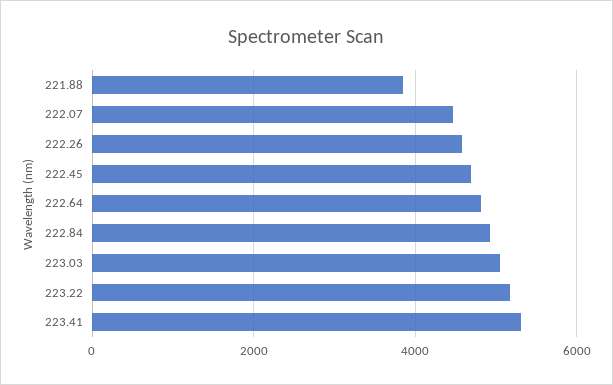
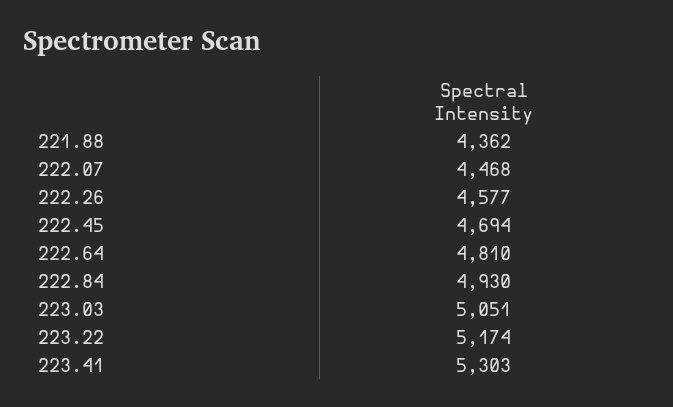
221.88: 3800 -> 4362

